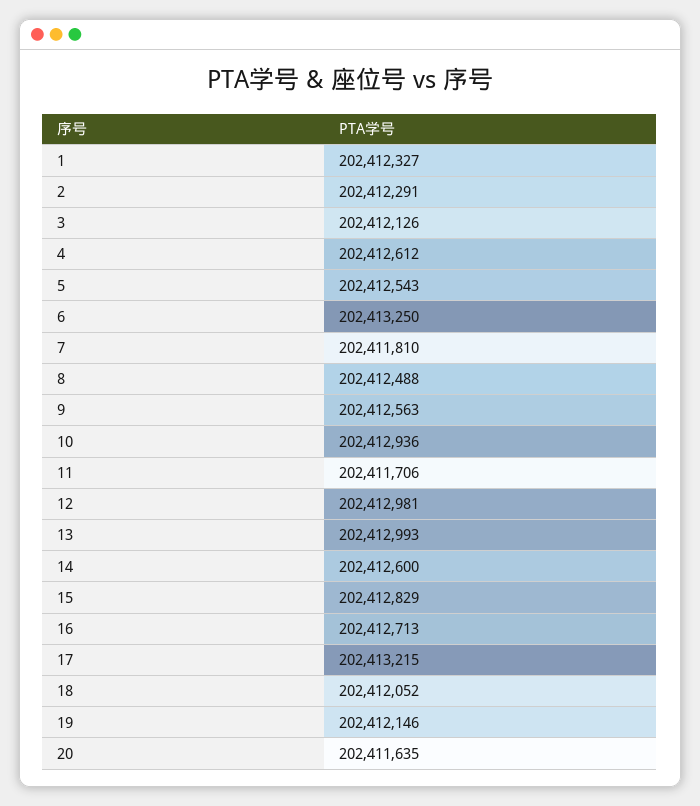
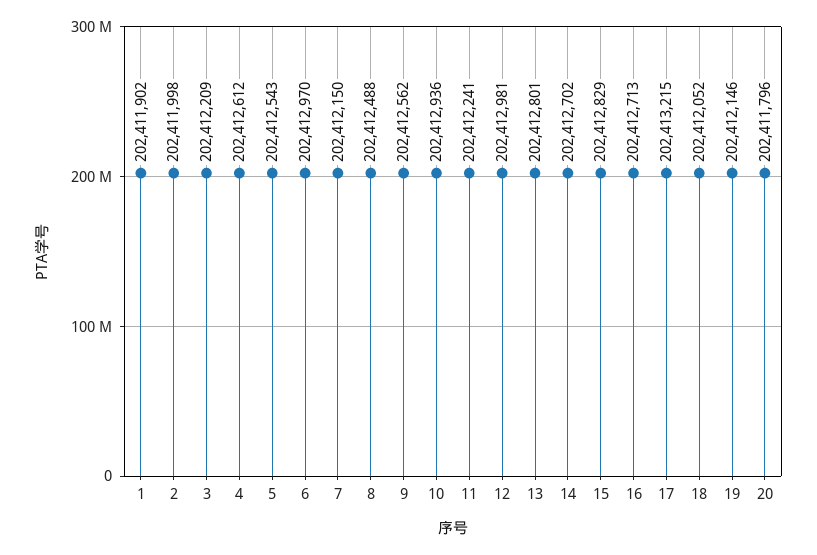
1: 202412327 -> 202411902
2: 202412291 -> 202411998
3: 202412126 -> 202412209
6: 202413250 -> 202412970
7: 202411810 -> 202412150
9: 202412563 -> 202412562
11: 202411706 -> 202412241
13: 202412993 -> 202412801
14: 202412600 -> 202412702
20: 202411635 -> 202411796

